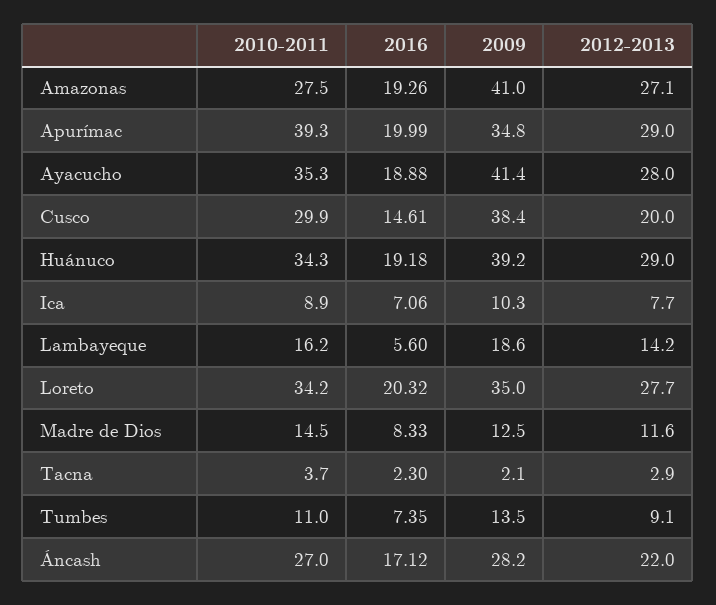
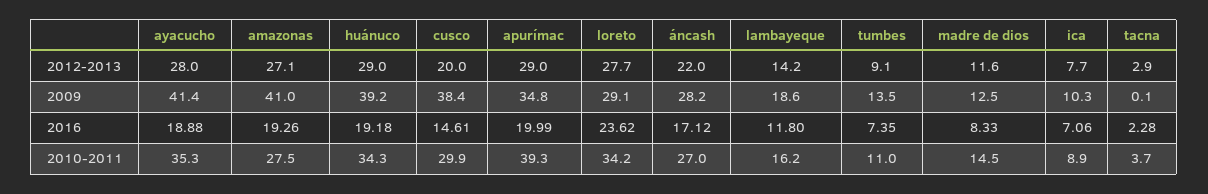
2016, Lambayeque: 5.6 -> 11.8
2016, Loreto: 20.32 -> 23.62
2009, Loreto: 35 -> 29.1
2016, Tacna: 2.3 -> 2.28
2009, Tacna: 2.1 -> 0.1

